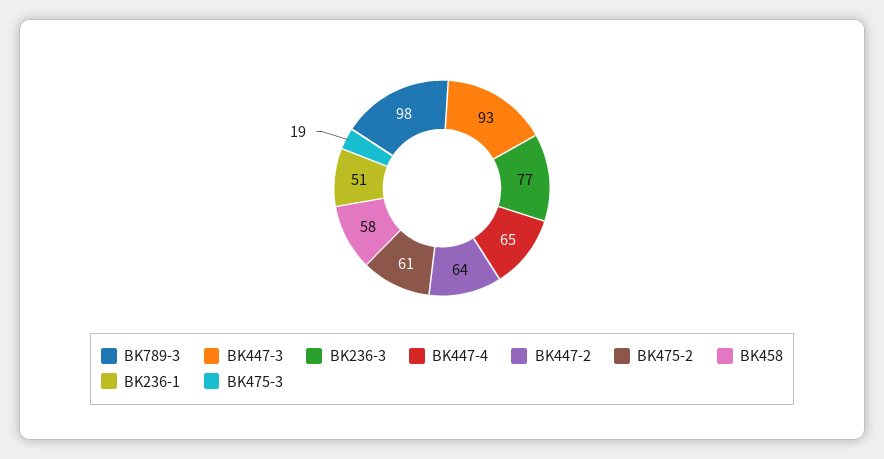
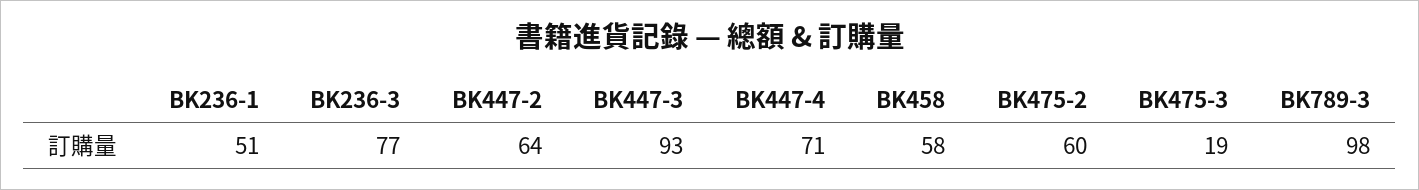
BK447-4: 65 -> 71
BK475-2: 61 -> 60

